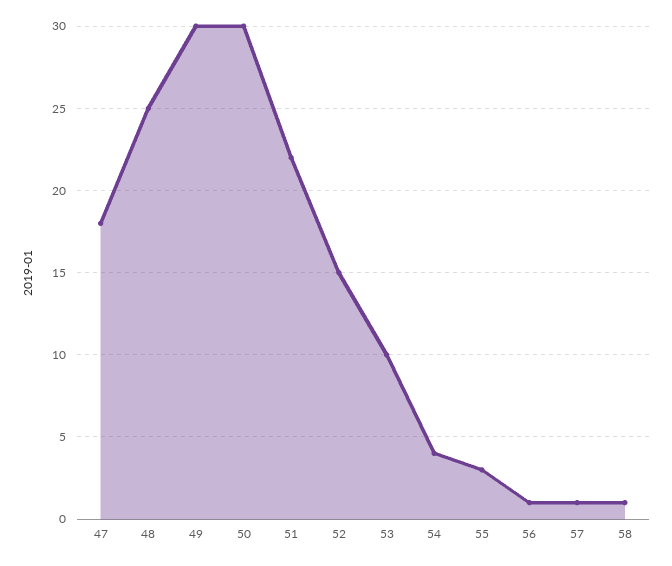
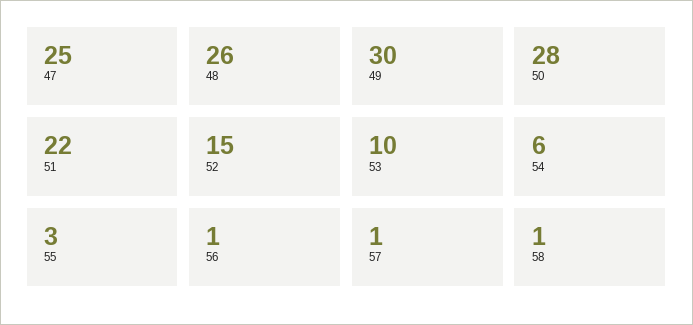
47: 18 -> 25
48: 25 -> 26
50: 30 -> 28
54: 4 -> 6

